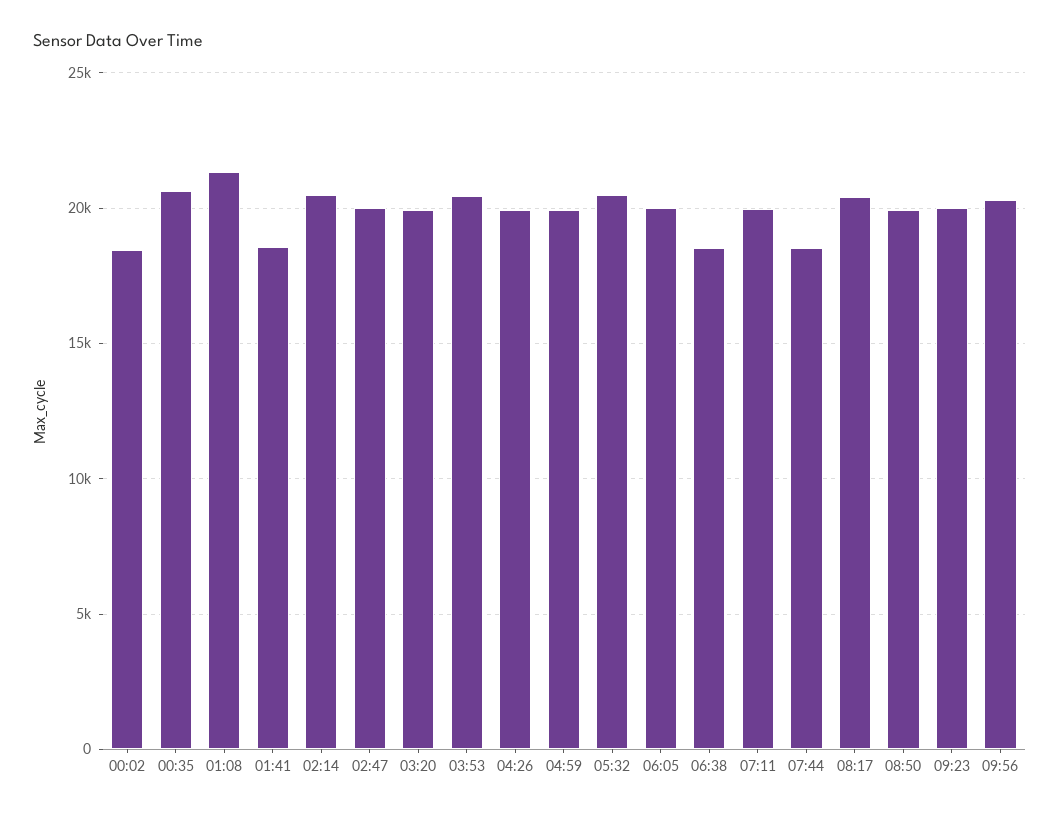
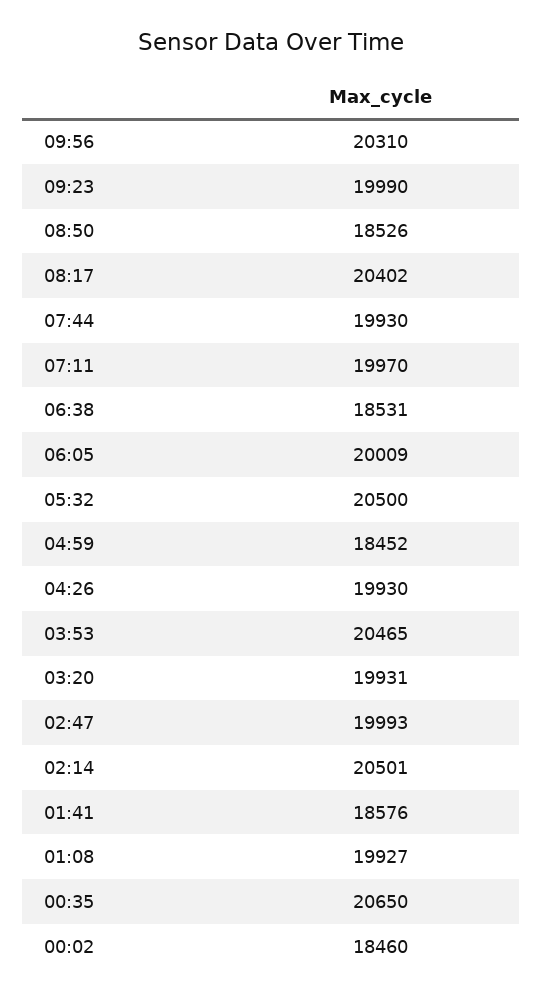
01:08: 21500 -> 19927
04:59: 20000 -> 18452
07:44: 18500 -> 19930
08:50: 20000 -> 18526

